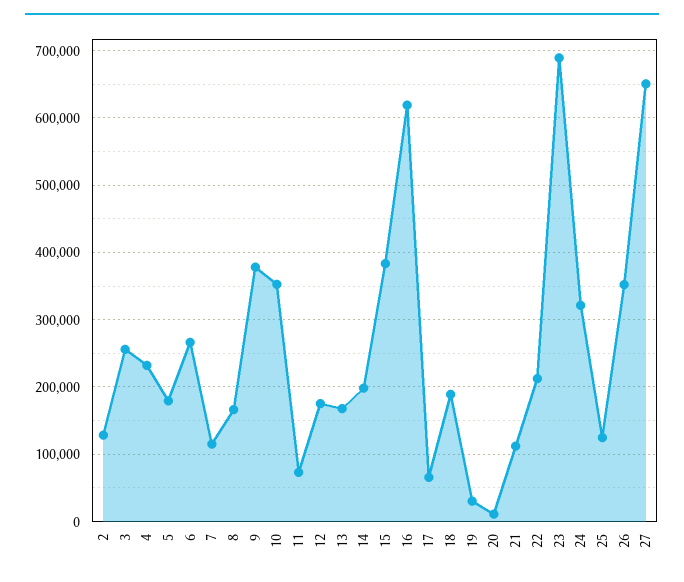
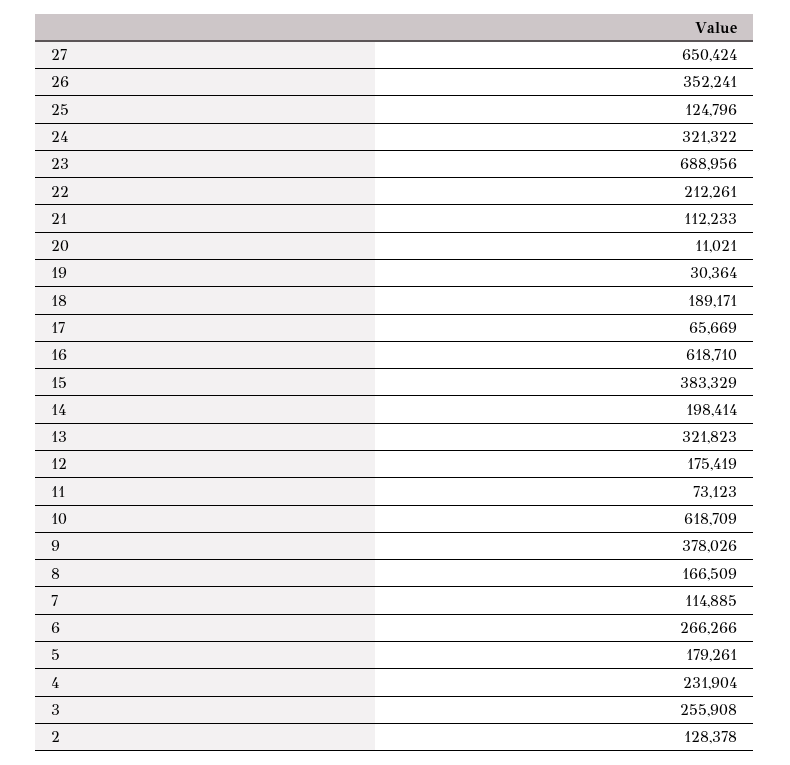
10: 350000 -> 618709
13: 170000 -> 321823

